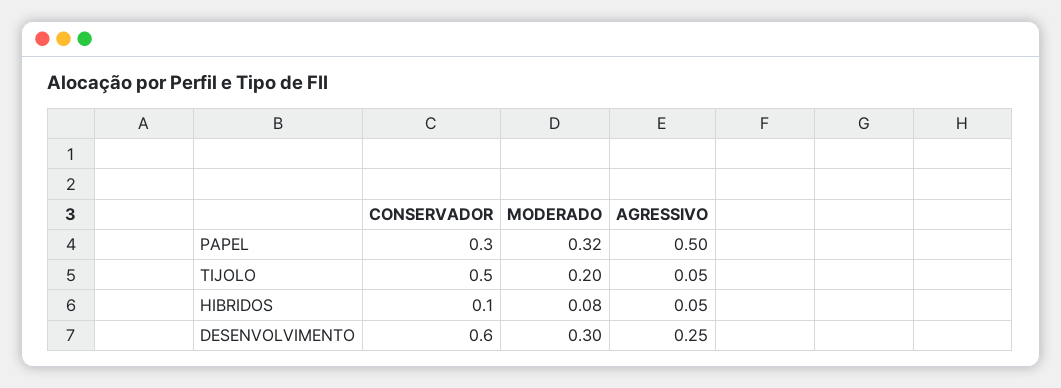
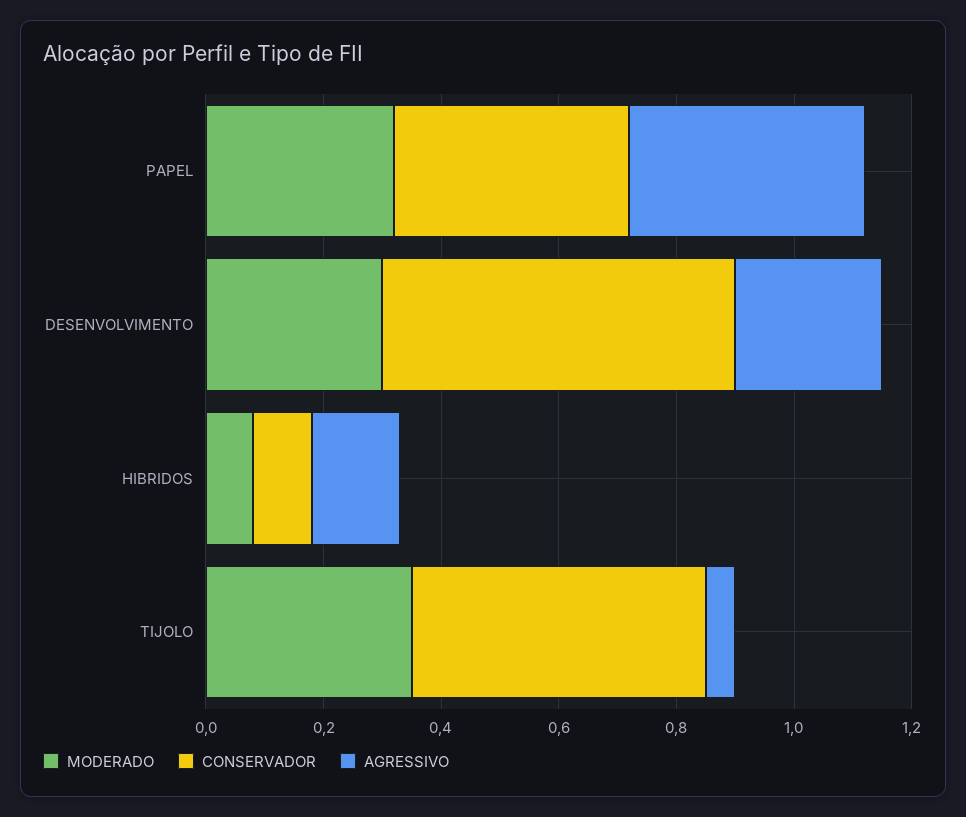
CONSERVADOR, PAPEL: 0.3 -> 0.4
AGRESSIVO, PAPEL: 0.5 -> 0.4
MODERADO, TIJOLO: 0.2 -> 0.35
AGRESSIVO, HIBRIDOS: 0.05 -> 0.15

